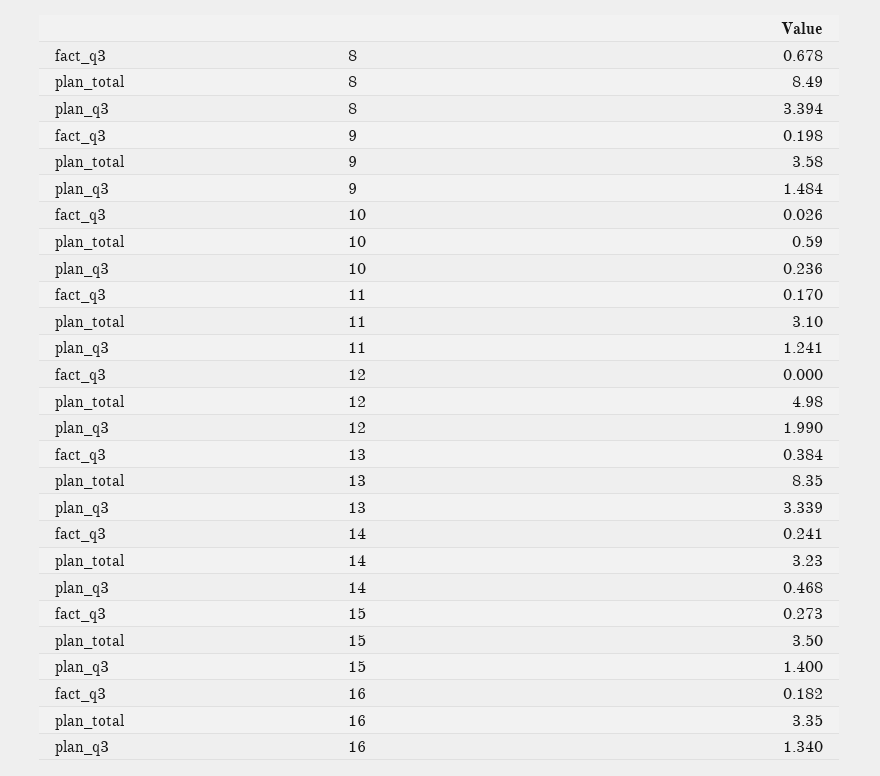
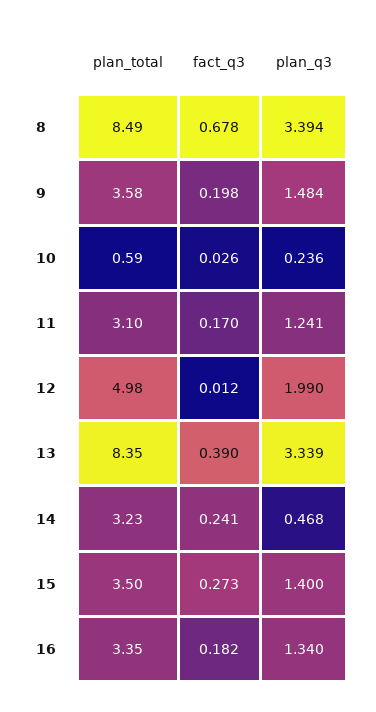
fact_q3, 12: 0 -> 0.012
fact_q3, 13: 0.384 -> 0.39

